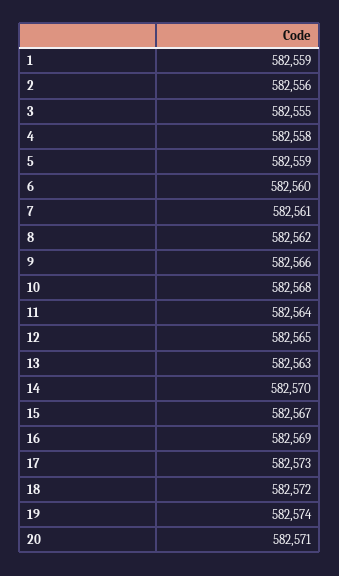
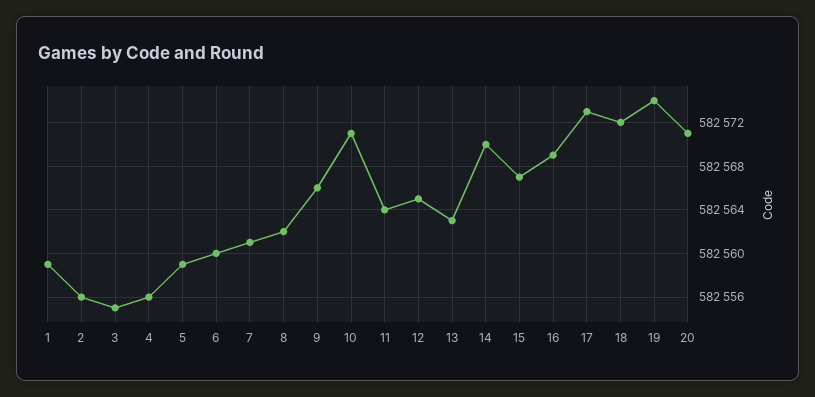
4: 582558 -> 582556
10: 582568 -> 582571

